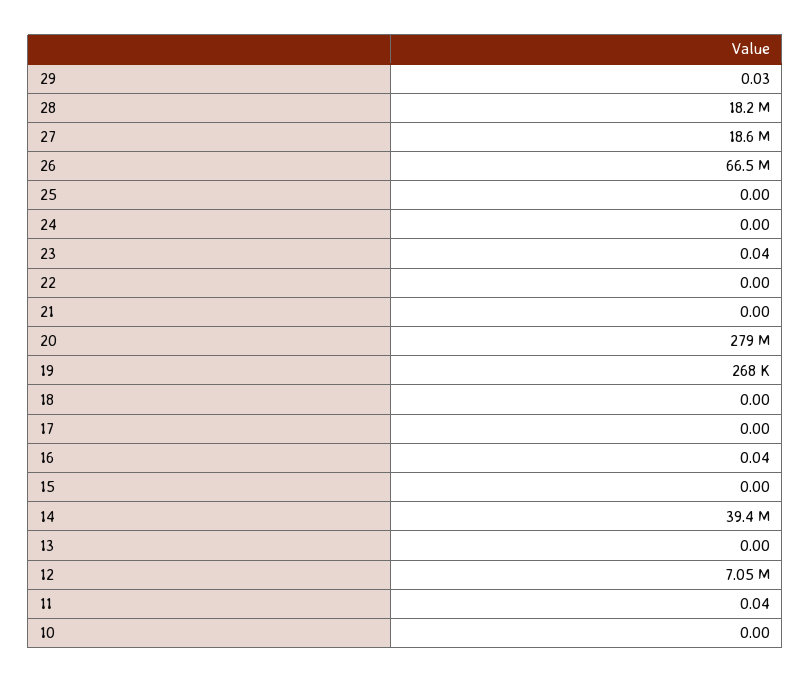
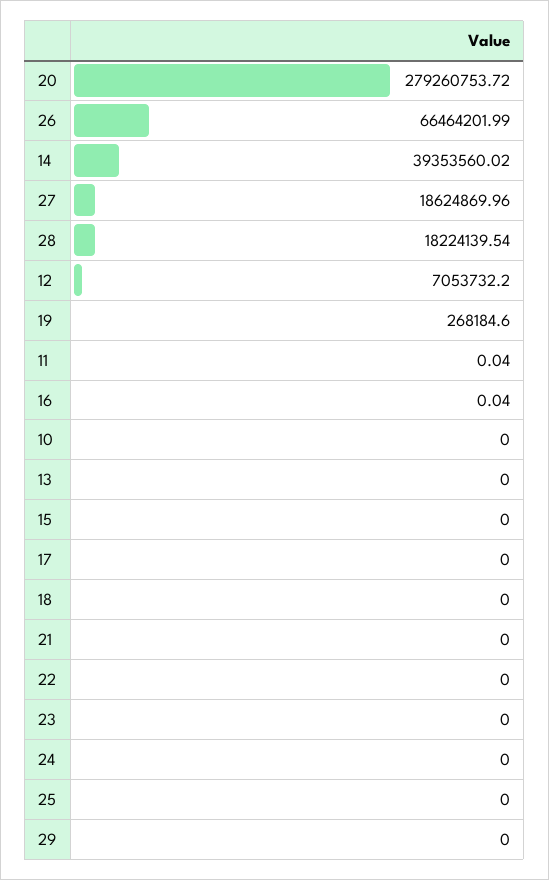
29: 0.03 -> 0
23: 0.04 -> 0

